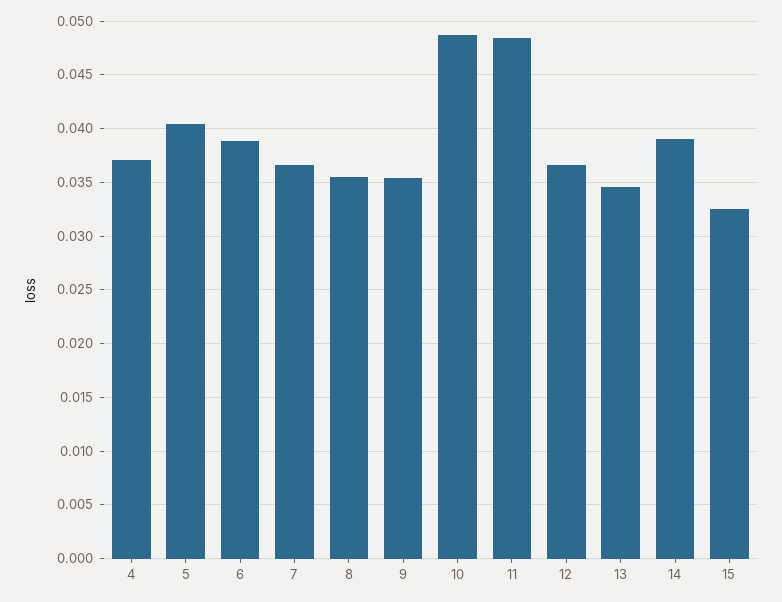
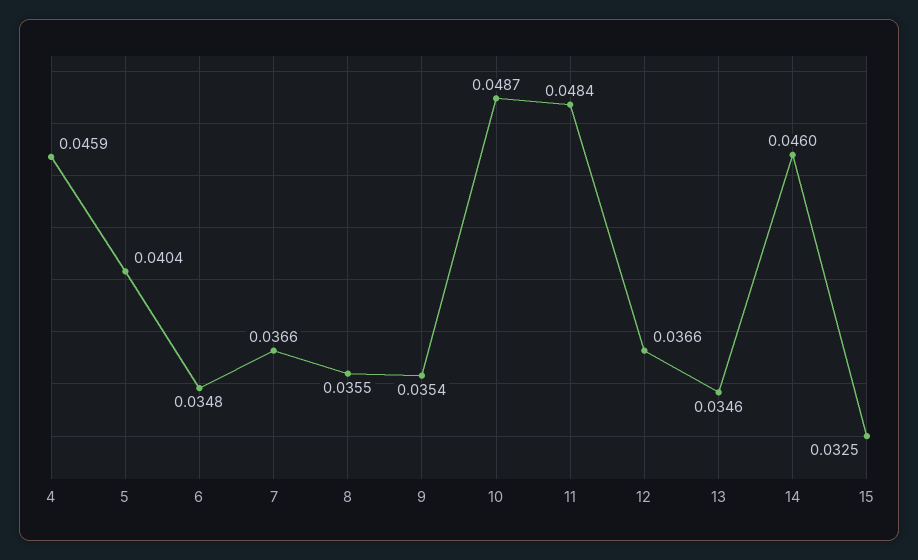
4: 0.037 -> 0.0459
6: 0.039 -> 0.0348
14: 0.039 -> 0.046

